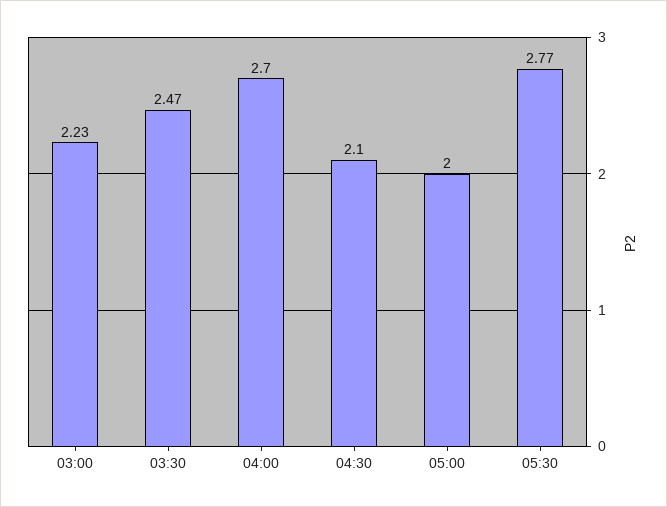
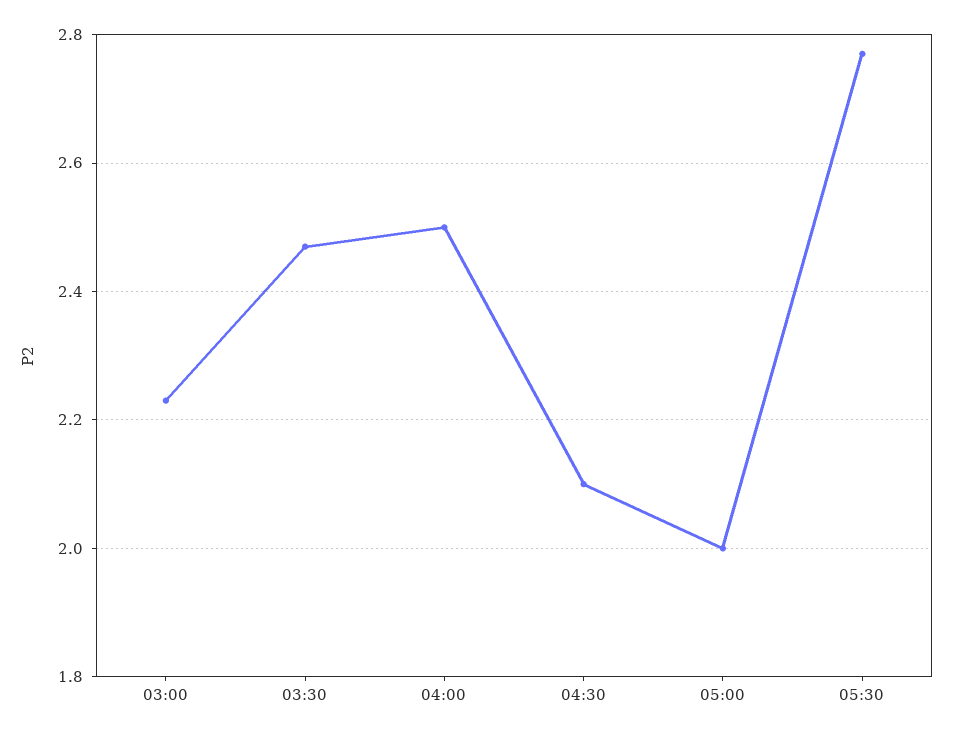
04:00: 2.7 -> 2.5

